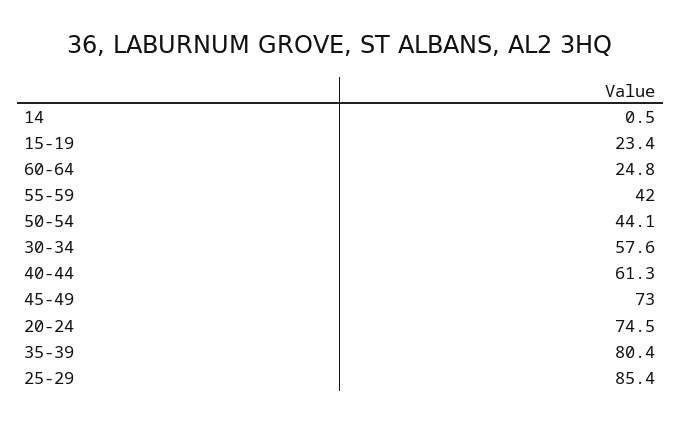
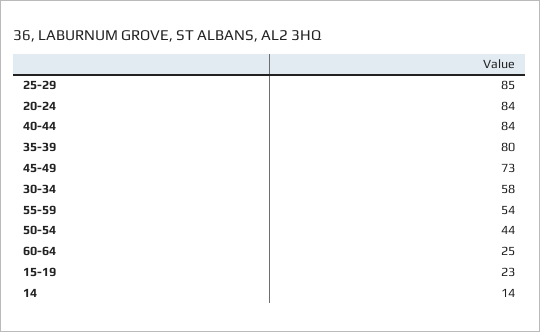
14: 0.5 -> 14
55-59: 42 -> 54
40-44: 61.3 -> 84
20-24: 74.5 -> 84

